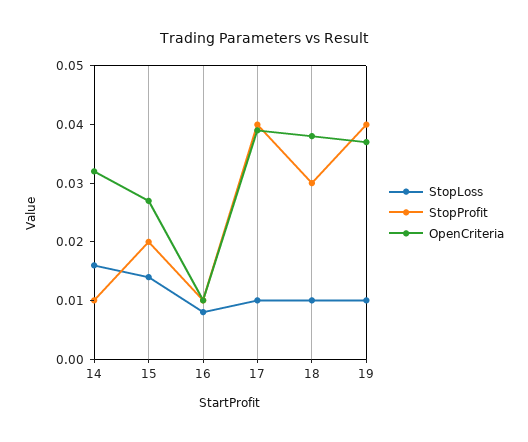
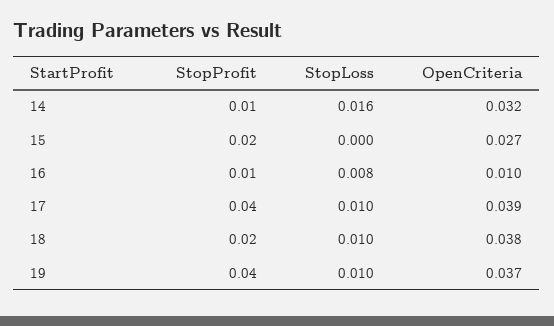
StopLoss, 15: 0.015 -> 0
StopProfit, 18: 0.03 -> 0.02

